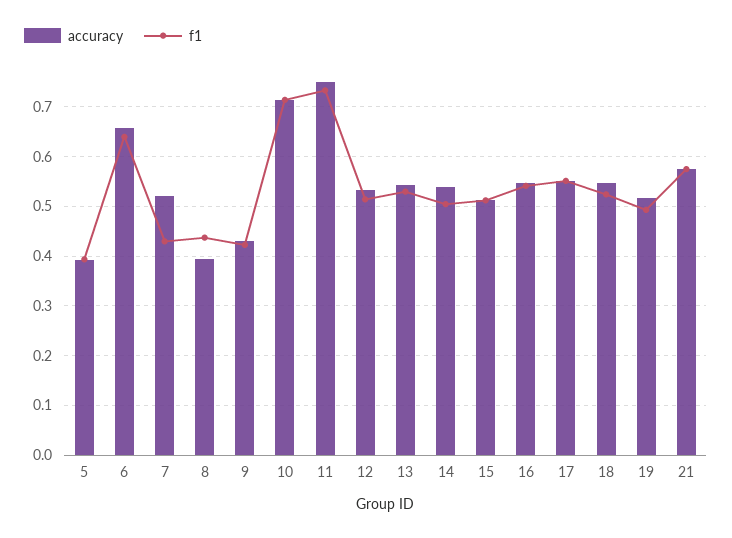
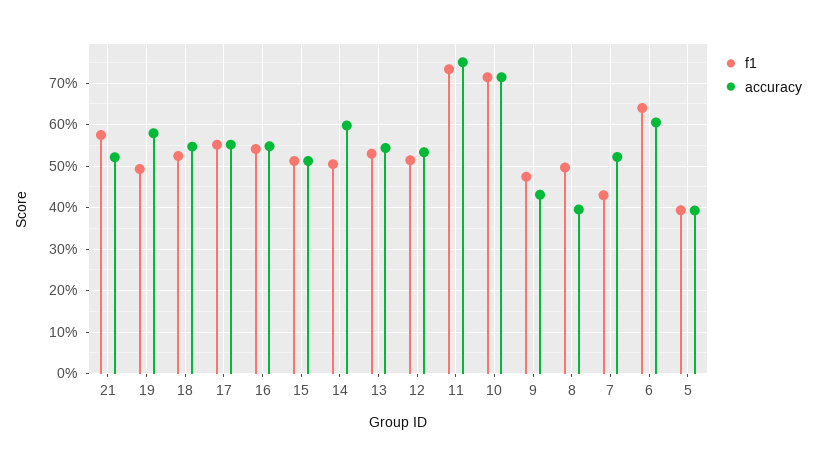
accuracy, 6: 0.66 -> 0.6
f1, 8: 0.44 -> 0.5
f1, 9: 0.42 -> 0.48
accuracy, 14: 0.54 -> 0.6
accuracy, 19: 0.52 -> 0.58
accuracy, 21: 0.58 -> 0.52

